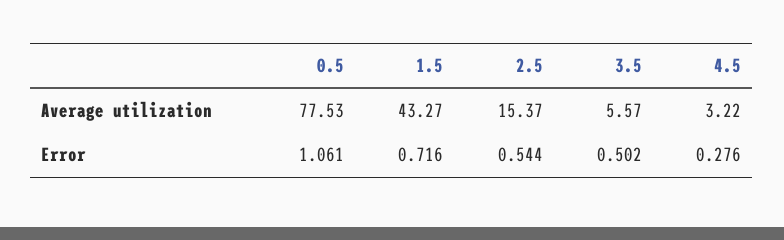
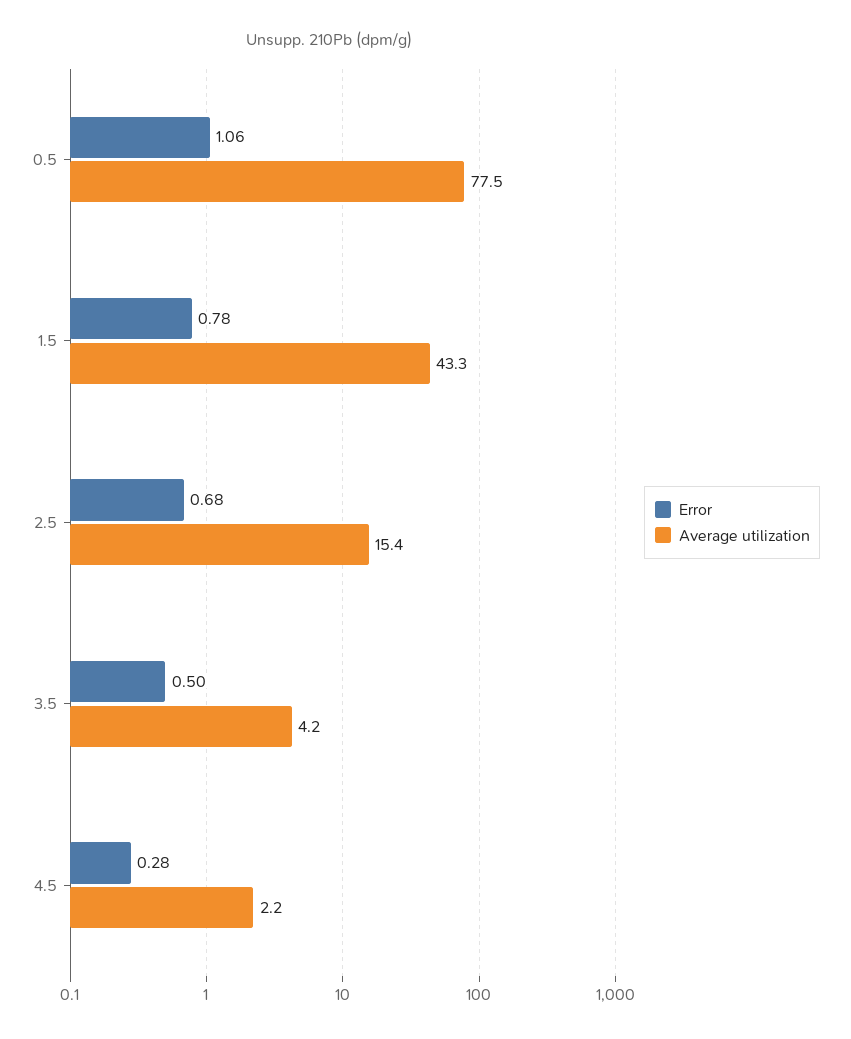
Average utilization, 3.5: 5.57 -> 4.2
Average utilization, 4.5: 3.22 -> 2.2
Error, 1.5: 0.716 -> 0.78
Error, 2.5: 0.544 -> 0.68

